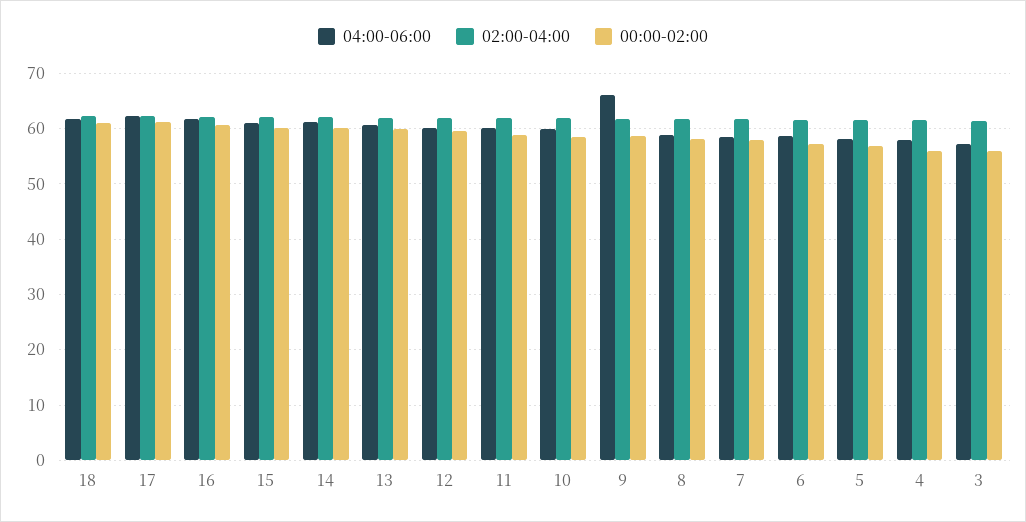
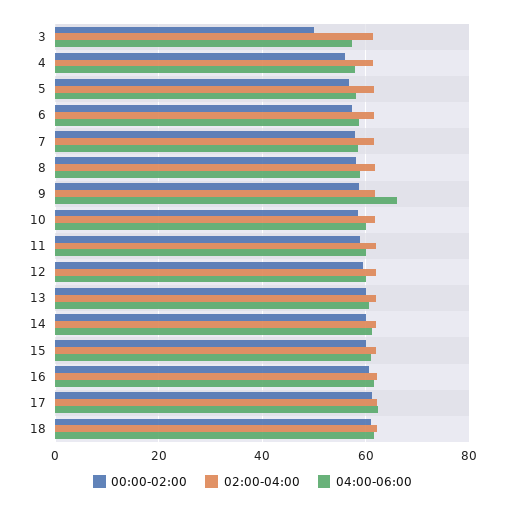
00:00-02:00, 3: 56 -> 50

